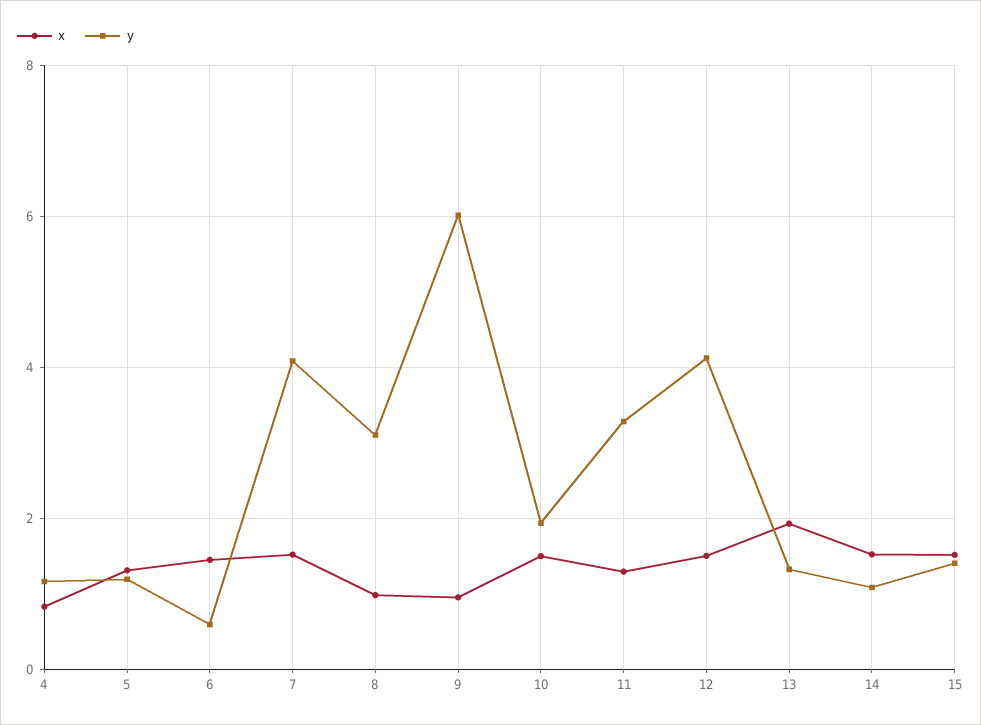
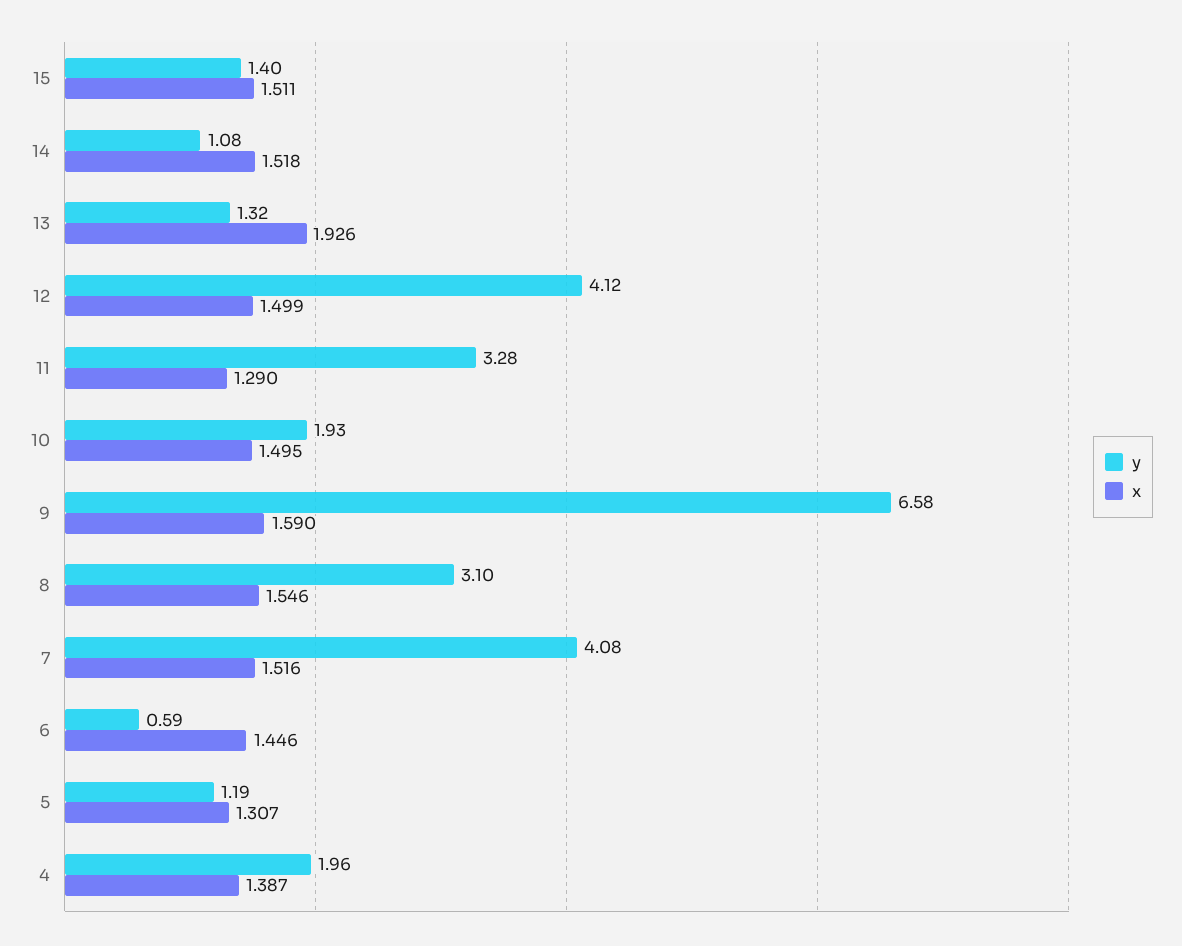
x, 4: 0.8 -> 1.387
y, 4: 1.2 -> 1.96
x, 8: 1 -> 1.546
x, 9: 1 -> 1.59
y, 9: 6 -> 6.58

